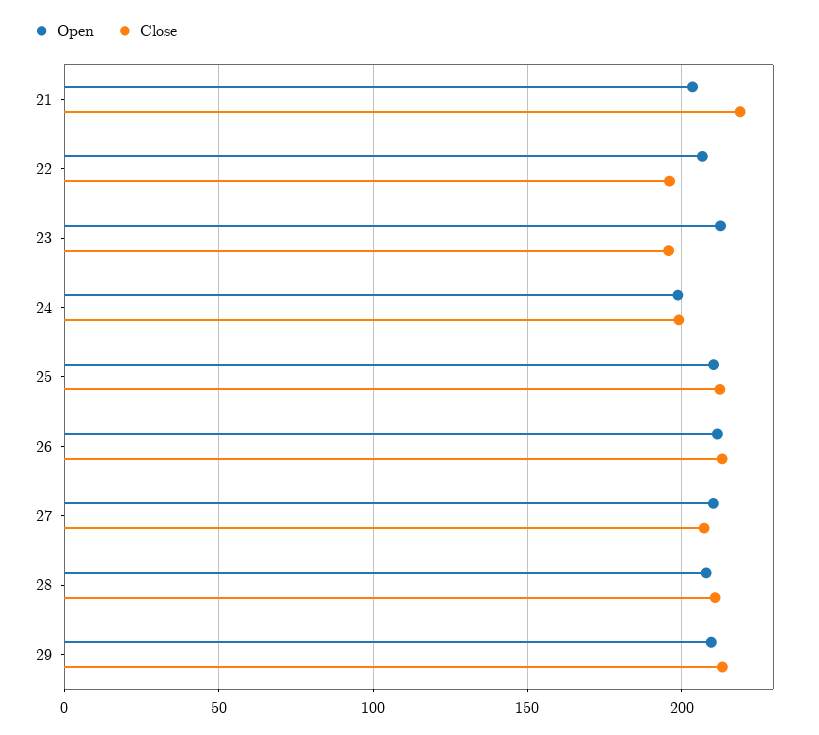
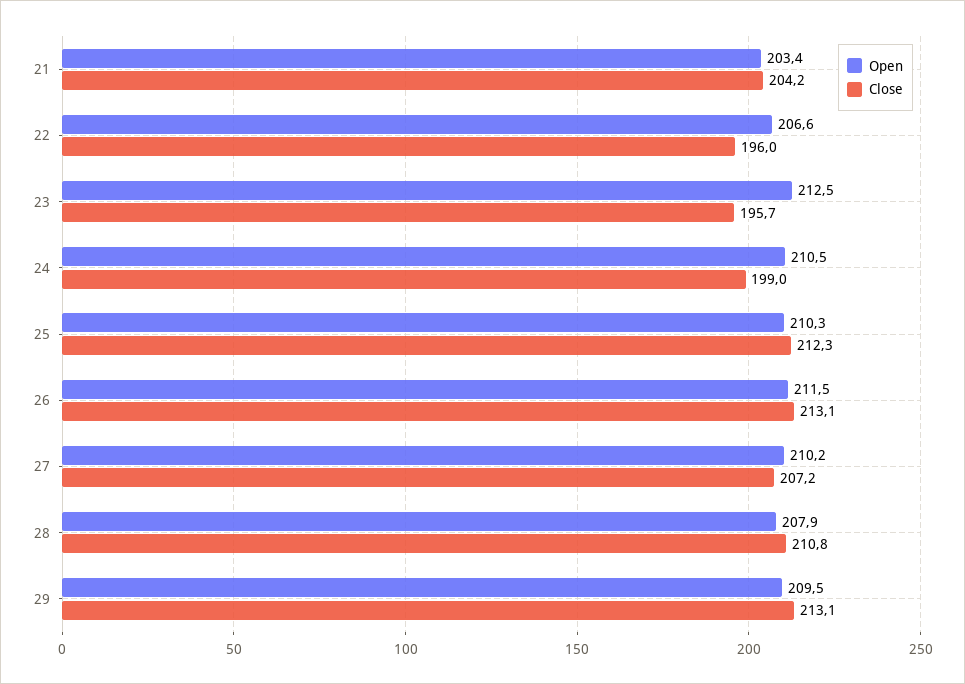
Close, 21: 220 -> 204.2
Open, 24: 200 -> 210.5

